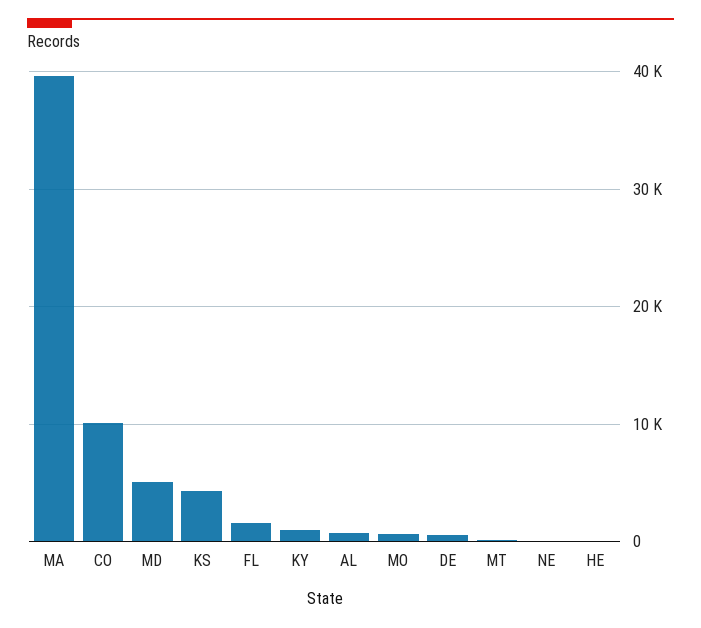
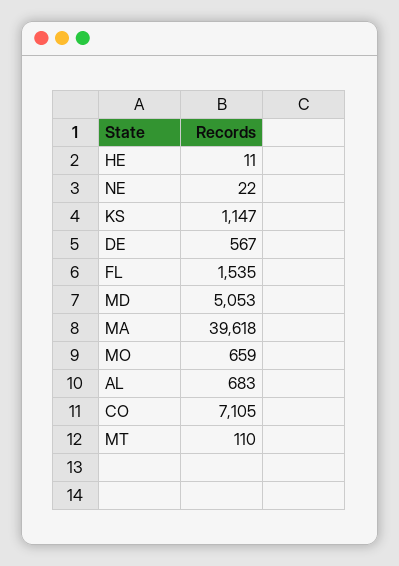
CO: 10000 -> 7105
KS: 4000 -> 1147
KY: 1000 -> none

